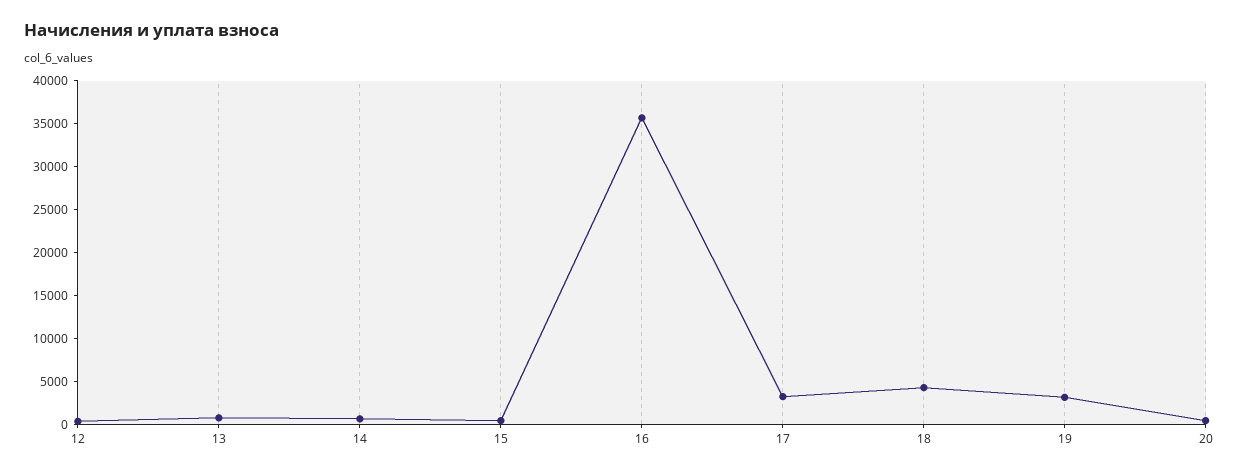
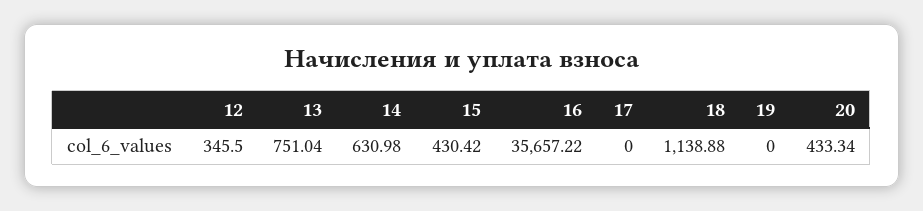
17: 3000 -> 0
18: 4000 -> 1138.88
19: 3000 -> 0

